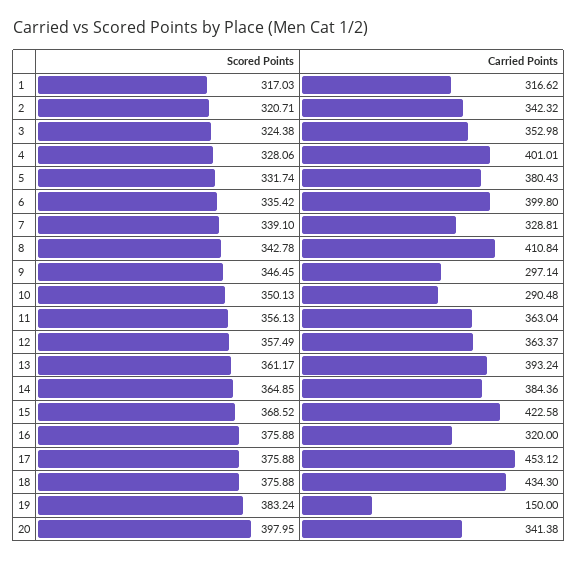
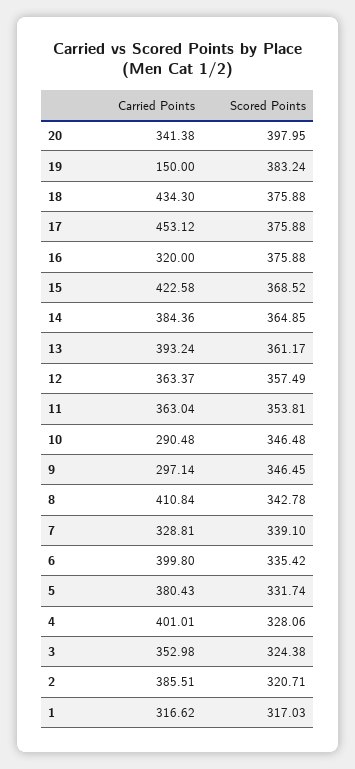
Carried Points, 2: 342.32 -> 385.51
Scored Points, 10: 350.13 -> 346.48
Scored Points, 11: 356.13 -> 353.81

